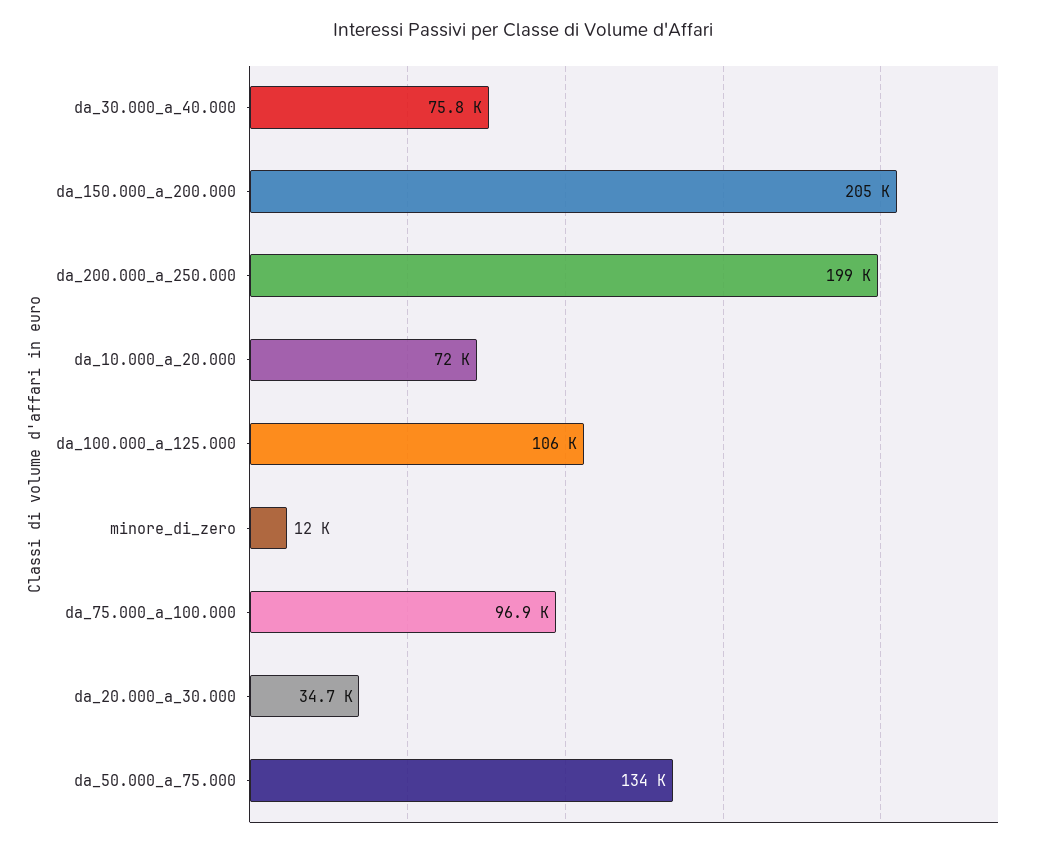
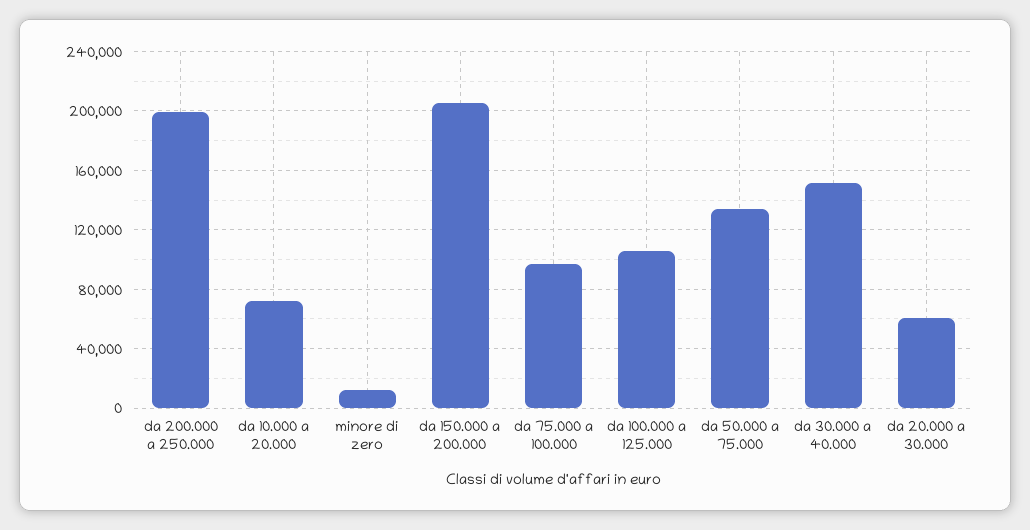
da_30.000_a_40.000: 75800 -> 150000
da_20.000_a_30.000: 34700 -> 60000

